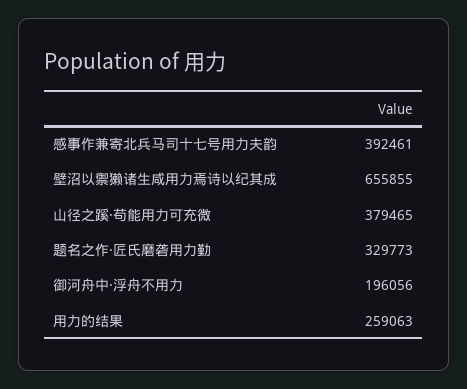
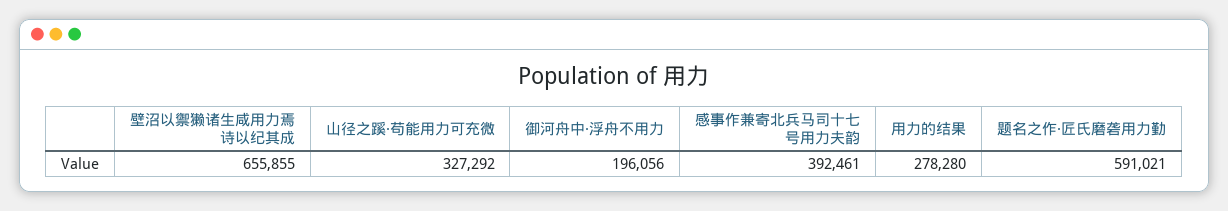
山径之蹊·苟能用力可充微: 379465 -> 327292
题名之作·匠氏磨砻用力勤: 329773 -> 591021
用力的结果: 259063 -> 278280

